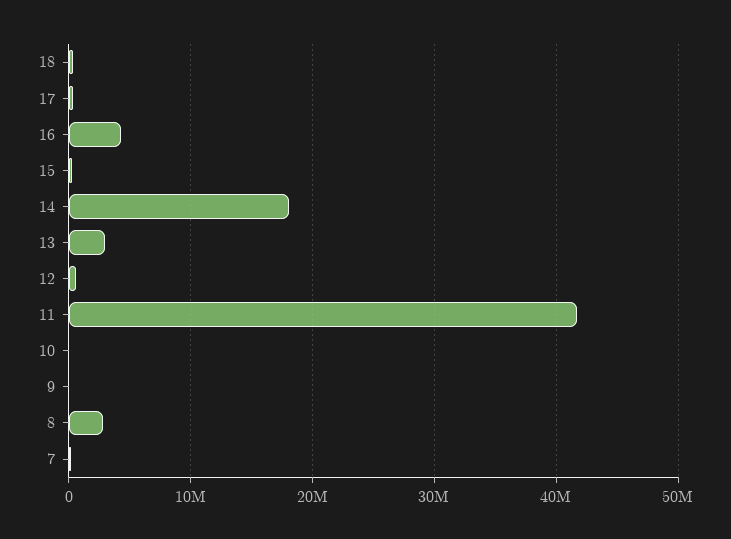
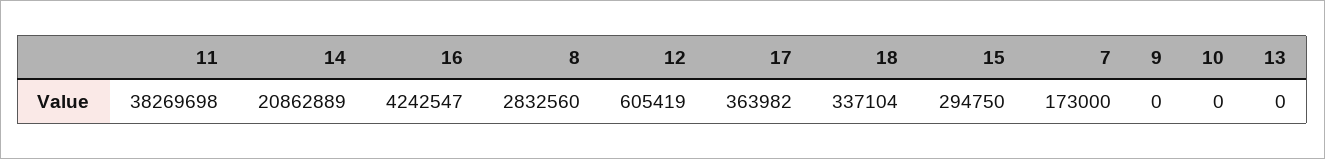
14: 18000000 -> 20862889
13: 3000000 -> 0
11: 42000000 -> 38269698

